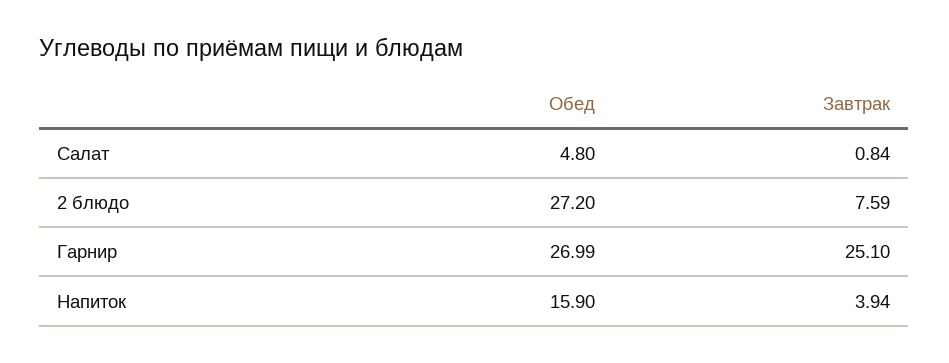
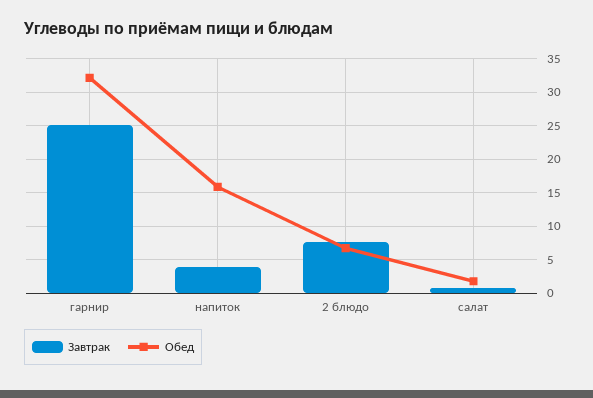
Обед, Салат: 4.8 -> 2
Обед, 2 блюдо: 27.2 -> 7
Обед, Гарнир: 26.99 -> 32

